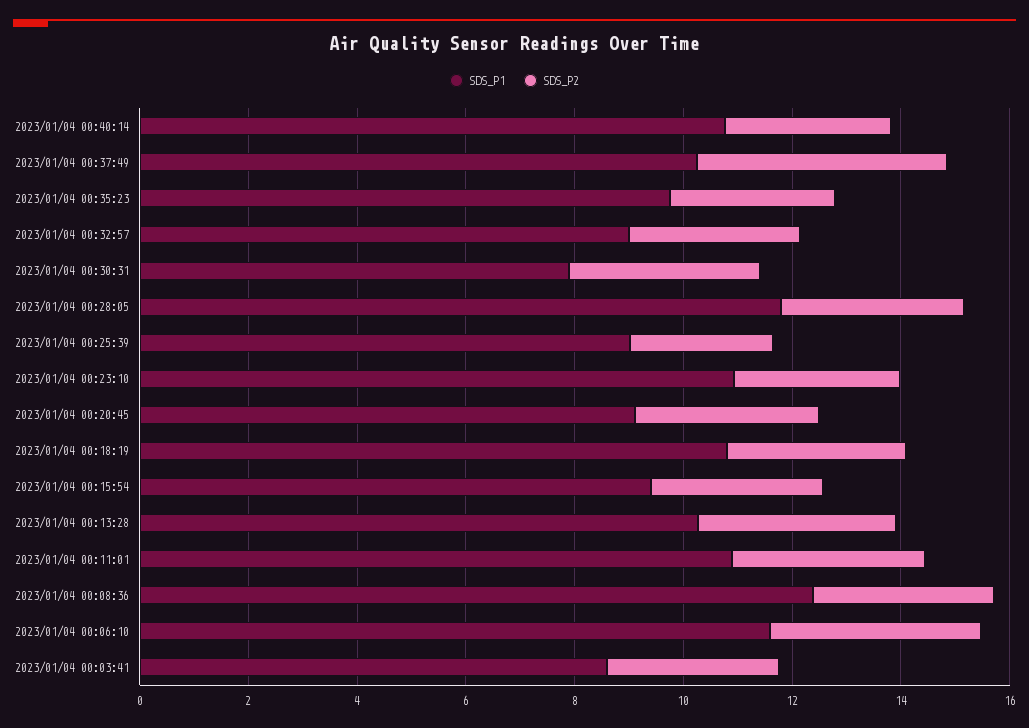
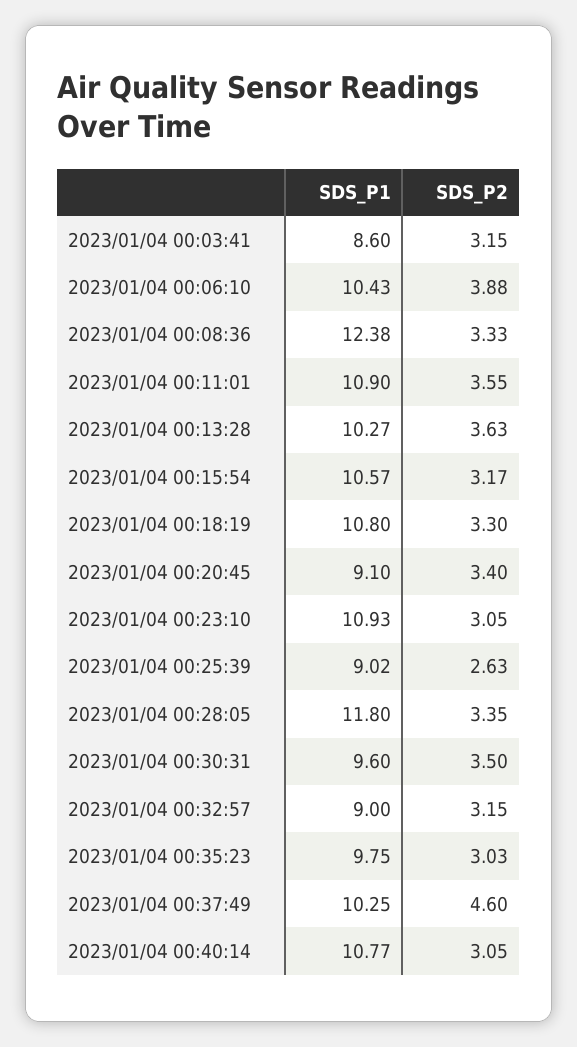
SDS_P1, 2023/01/04 00:30:31: 8 -> 9.6
SDS_P1, 2023/01/04 00:15:54: 9.5 -> 10.57
SDS_P1, 2023/01/04 00:06:10: 11.5 -> 10.43

